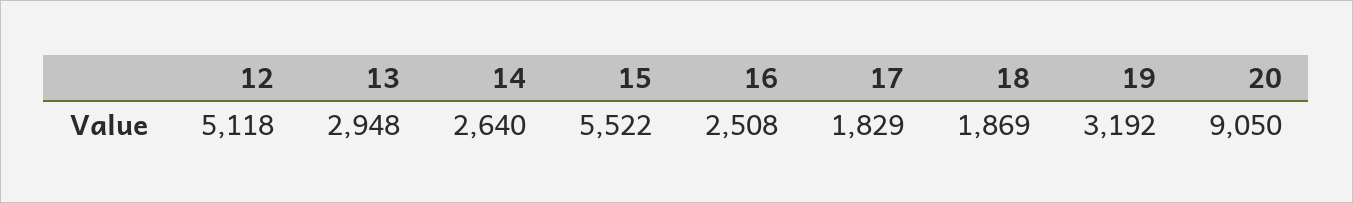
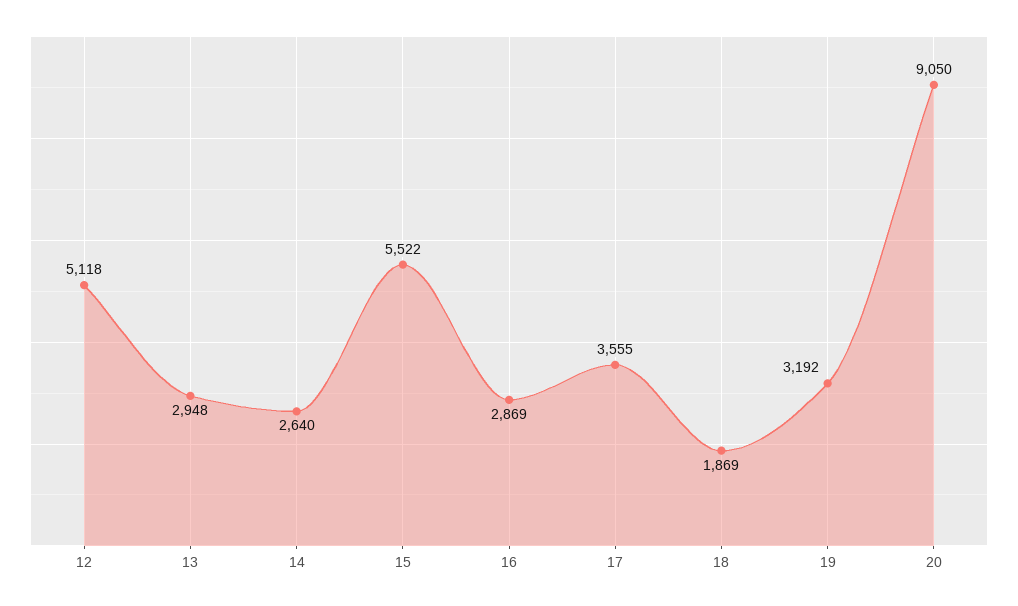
16: 2508 -> 2869
17: 1829 -> 3555

